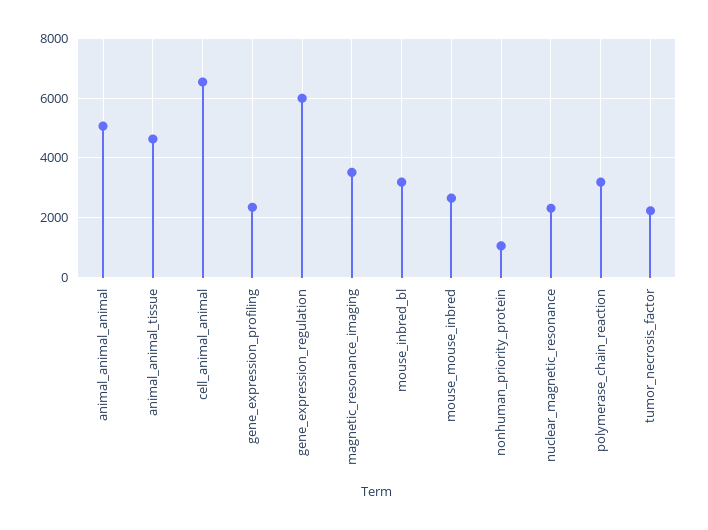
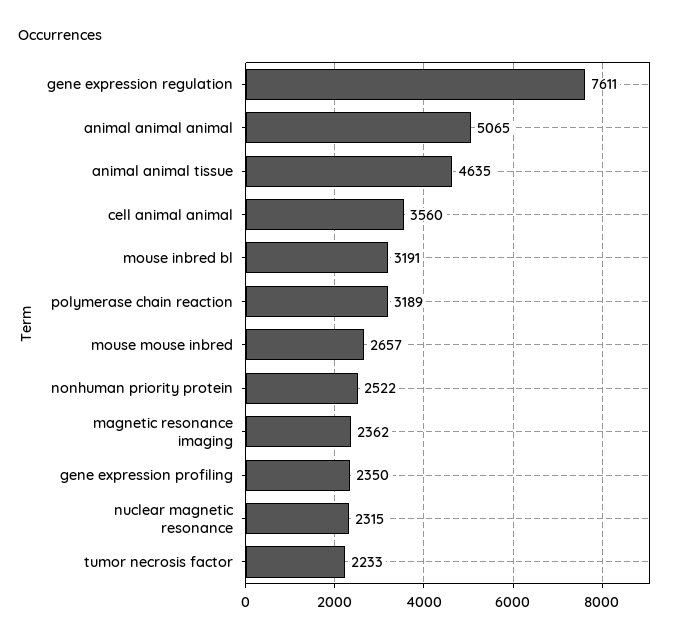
cell_animal_animal: 6500 -> 3560
gene_expression_regulation: 6000 -> 7611
magnetic_resonance_imaging: 3500 -> 2362
nonhuman_priority_protein: 1000 -> 2522

